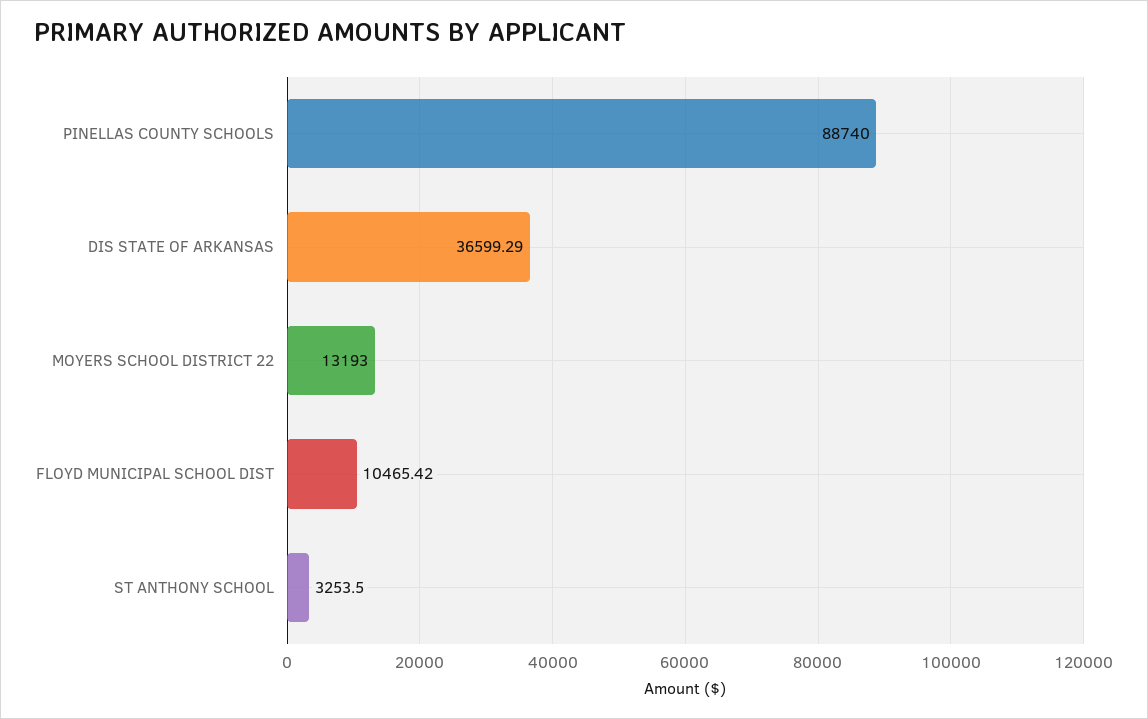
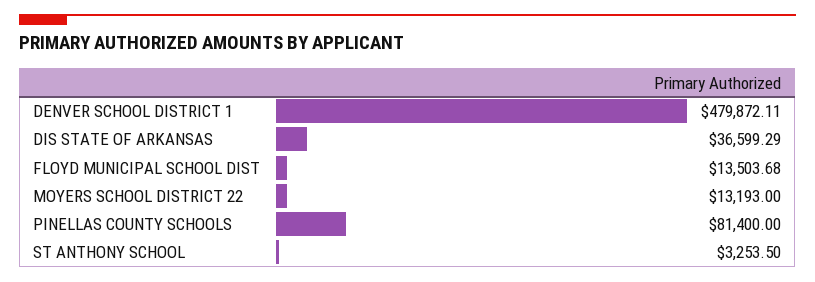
PINELLAS COUNTY SCHOOLS: 88740 -> 81400
FLOYD MUNICIPAL SCHOOL DIST: 10465.42 -> 13503.68
DENVER SCHOOL DISTRICT 1: none -> 479872.11

